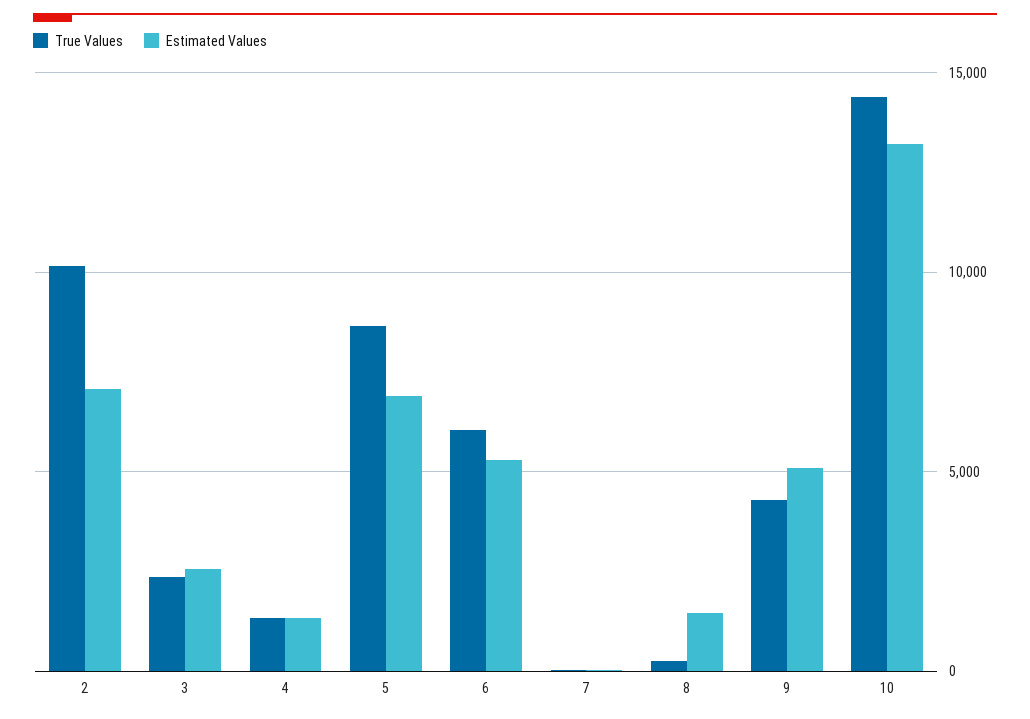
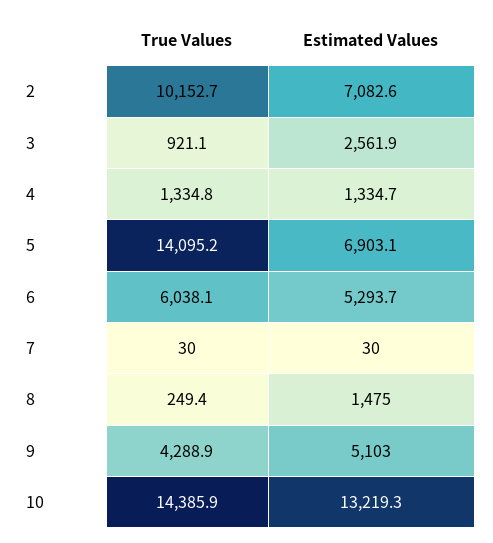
True Values, 3: 2500 -> 921.1
True Values, 5: 8500 -> 14095.2

